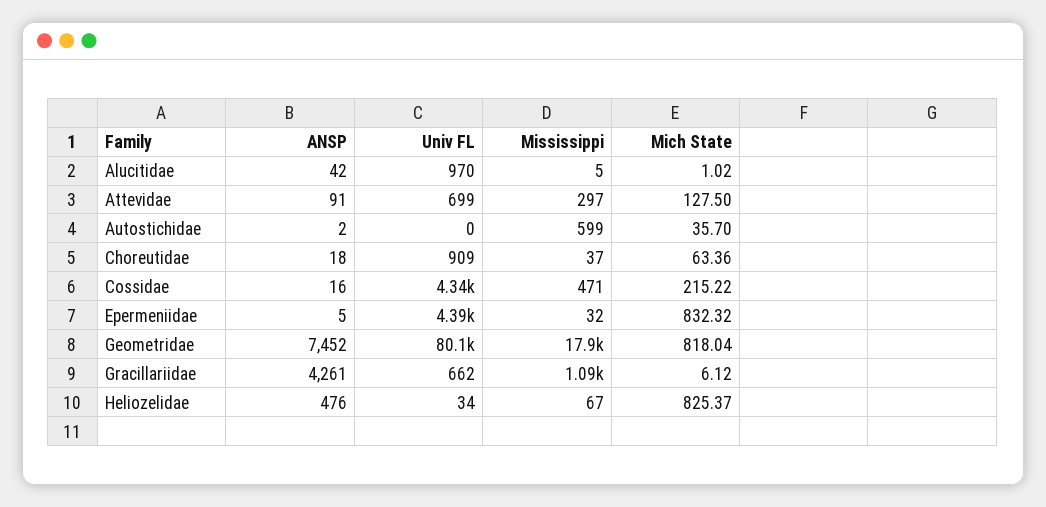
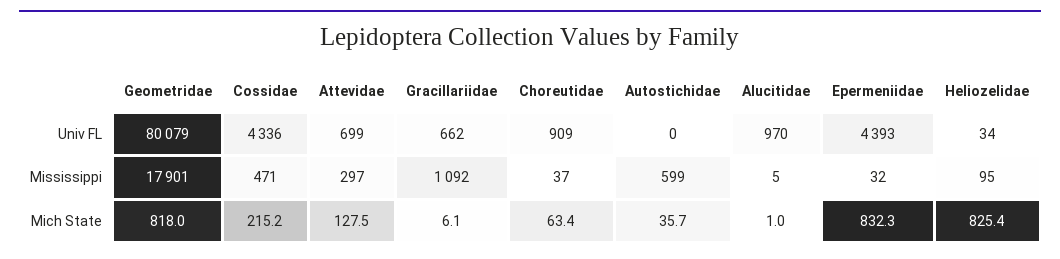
ANSP, Alucitidae: 42 -> none
ANSP, Attevidae: 91 -> none
ANSP, Autostichidae: 2 -> none
ANSP, Choreutidae: 18 -> none
ANSP, Cossidae: 16 -> none
ANSP, Epermeniidae: 5 -> none
ANSP, Geometridae: 7452 -> none
ANSP, Gracillariidae: 4261 -> none
ANSP, Heliozelidae: 476 -> none
Mississippi, Heliozelidae: 67 -> 95

